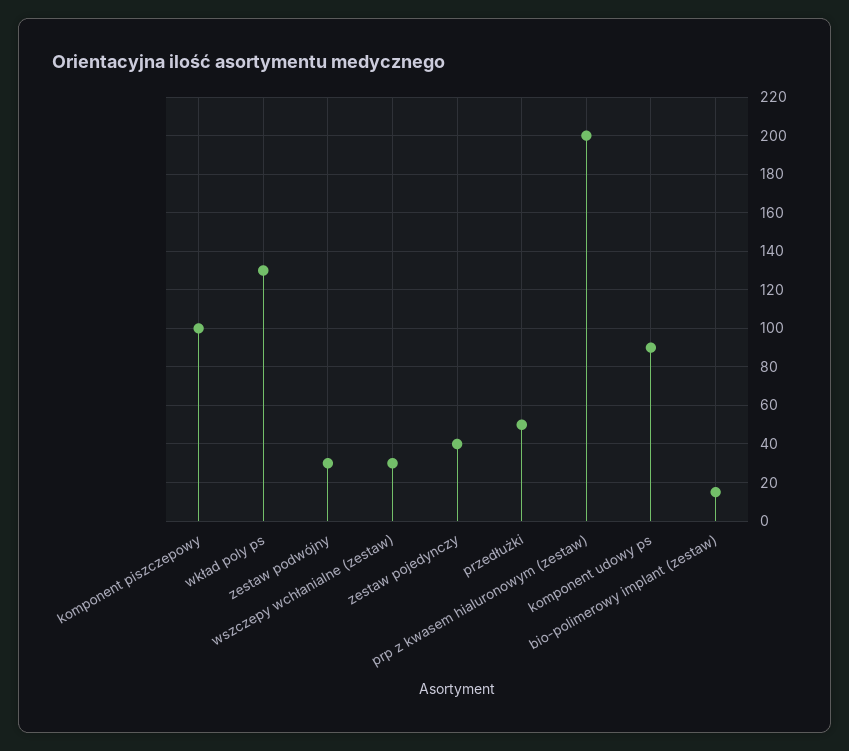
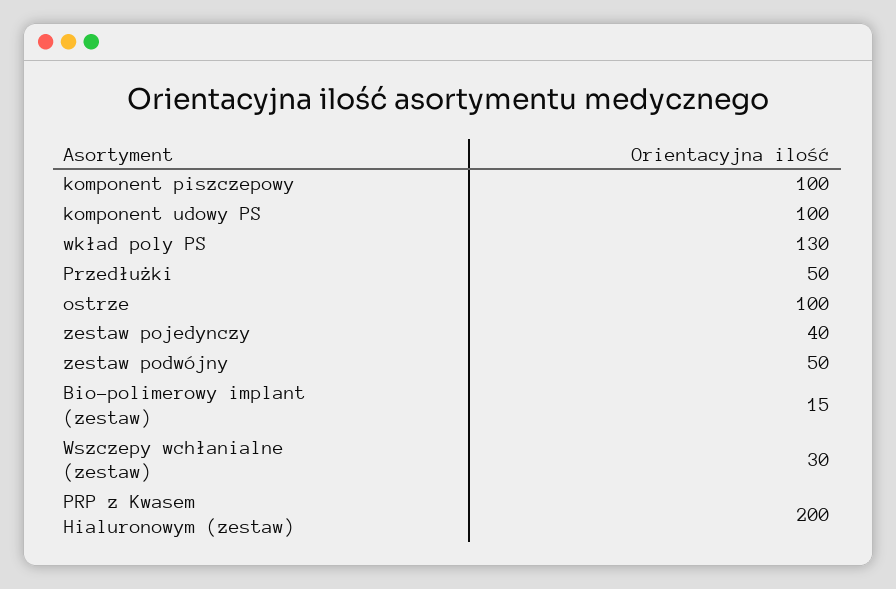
zestaw podwójny: 30 -> 50
komponent udowy ps: 90 -> 100
ostrze: none -> 100

